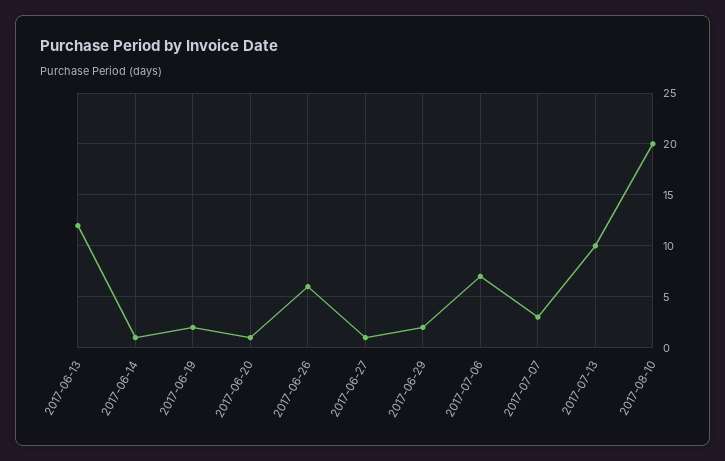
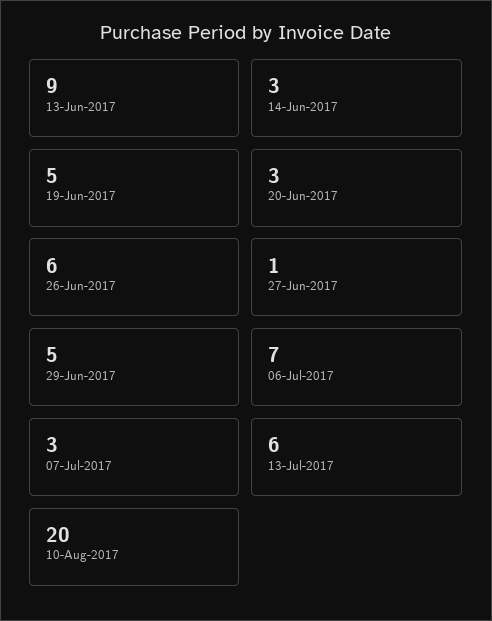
2017-06-13: 12 -> 9
2017-06-14: 1 -> 3
2017-06-19: 2 -> 5
2017-06-20: 1 -> 3
2017-06-29: 2 -> 5
2017-07-13: 10 -> 6

